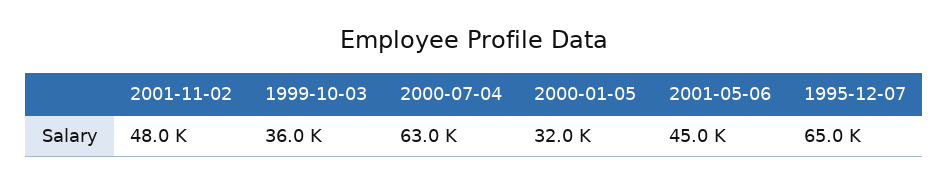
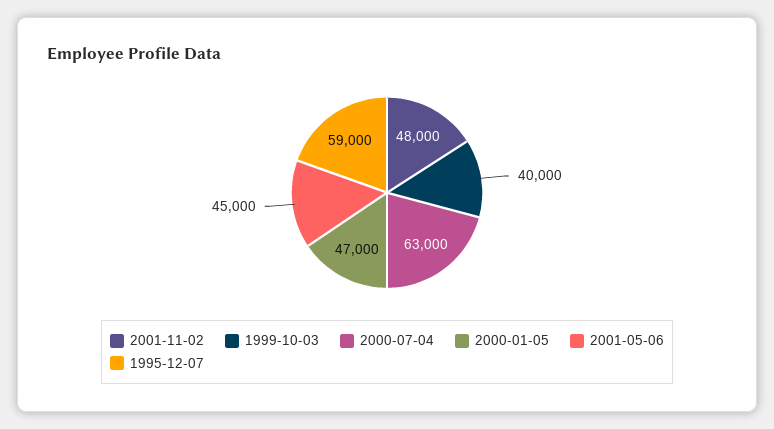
1999-10-03: 36000 -> 40000
2000-01-05: 32000 -> 47000
1995-12-07: 65000 -> 59000

